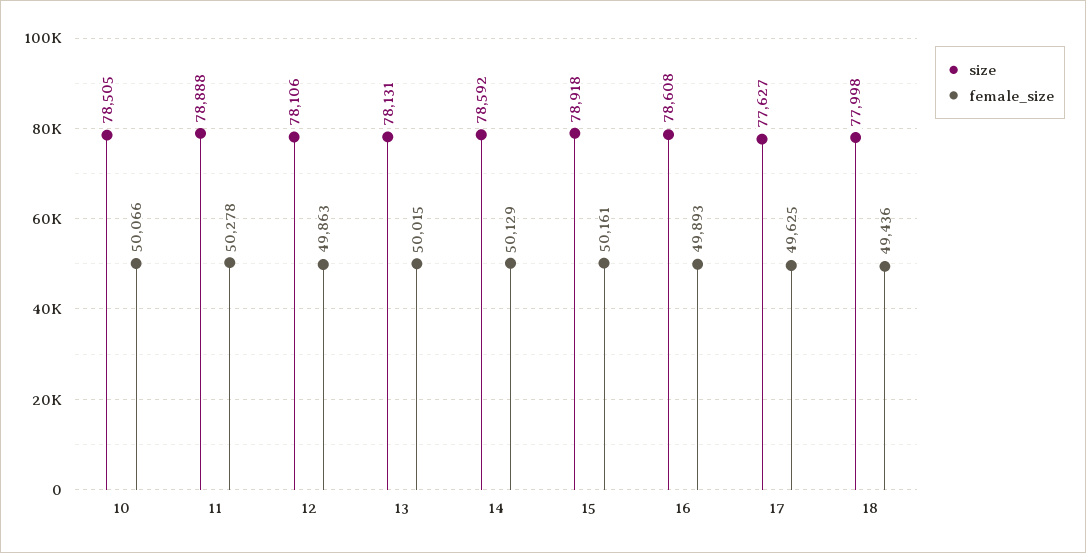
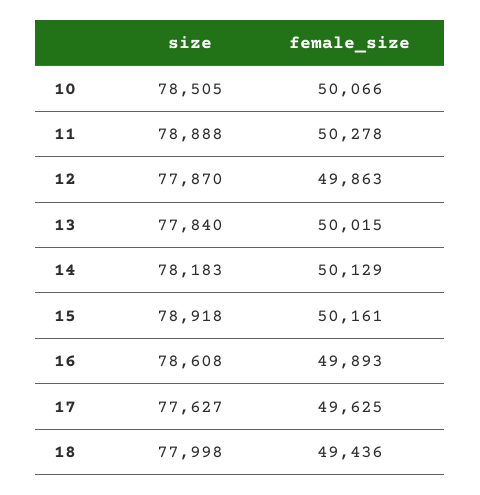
size, 12: 78106 -> 77870
size, 13: 78131 -> 77840
size, 14: 78592 -> 78183

